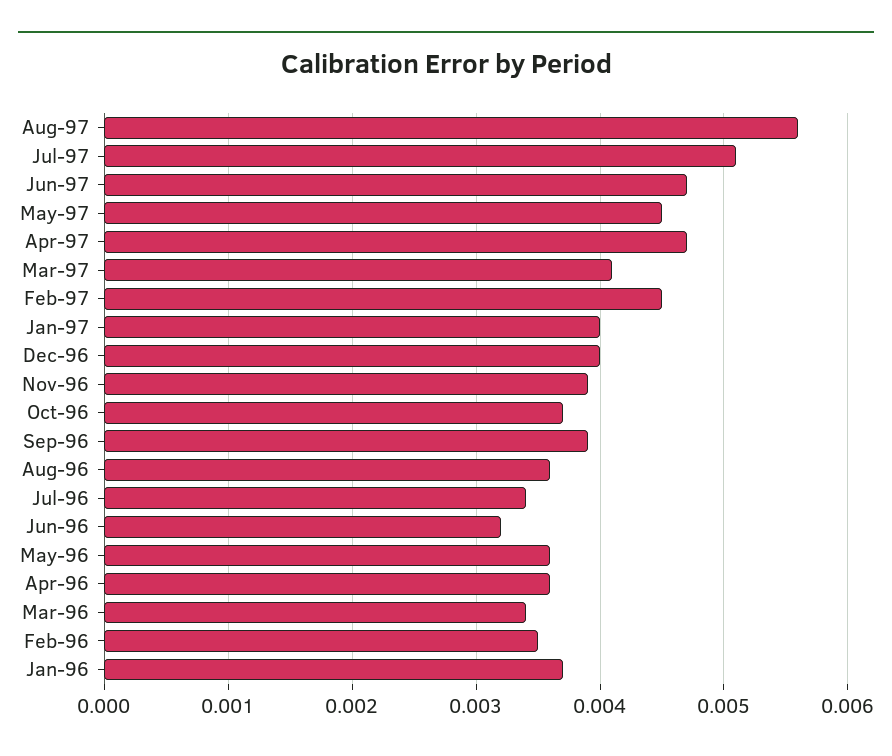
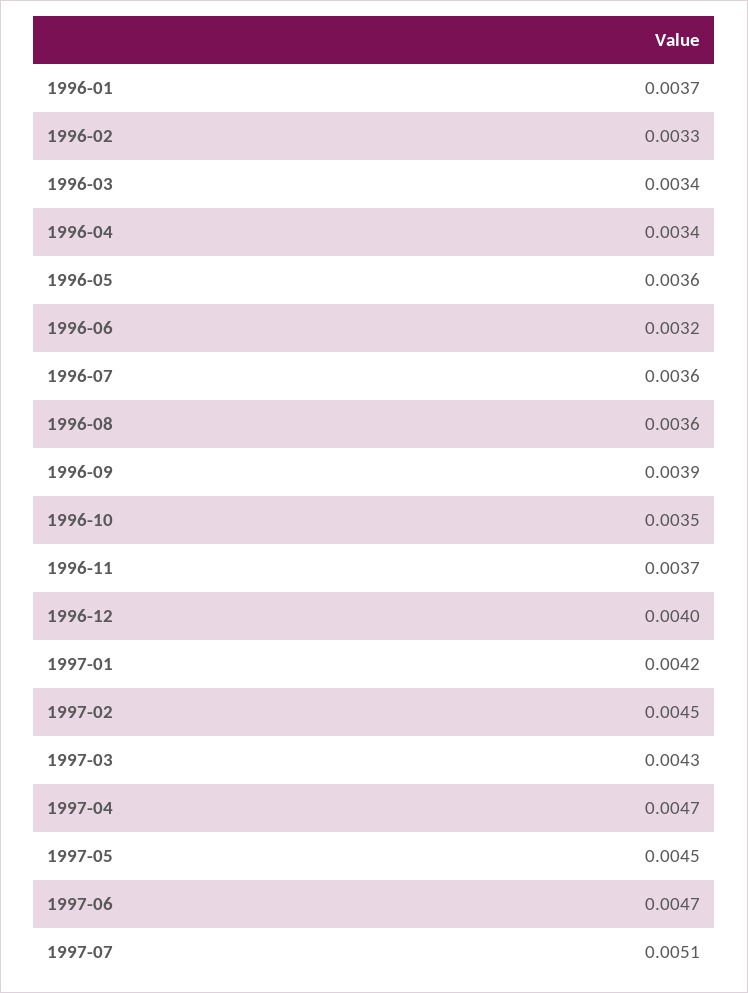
Aug-97: 0.0056 -> none
Mar-97: 0.0041 -> 0.0043
Jan-97: 0.004 -> 0.0042
Nov-96: 0.0039 -> 0.0037
Oct-96: 0.0037 -> 0.0035
Jul-96: 0.0034 -> 0.0036
Apr-96: 0.0036 -> 0.0034
Feb-96: 0.0035 -> 0.0033

